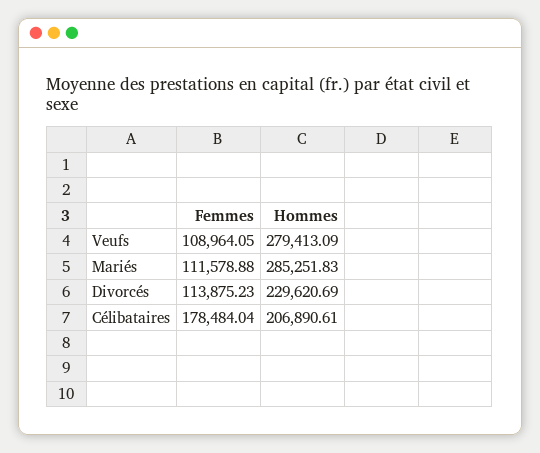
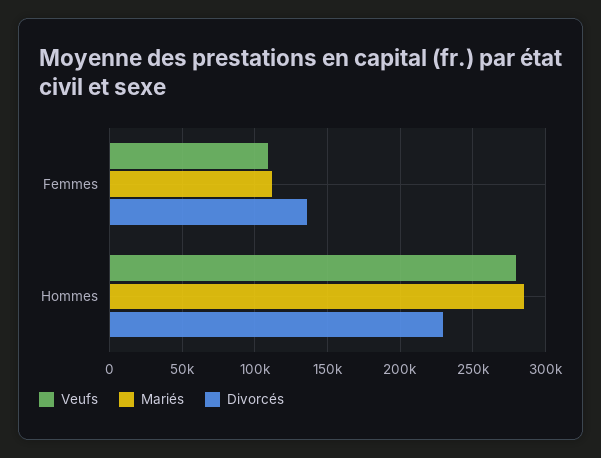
Divorcés, Femmes: 113875.23 -> 135000
Célibataires, Femmes: 178484.04 -> none
Célibataires, Hommes: 206890.61 -> none

